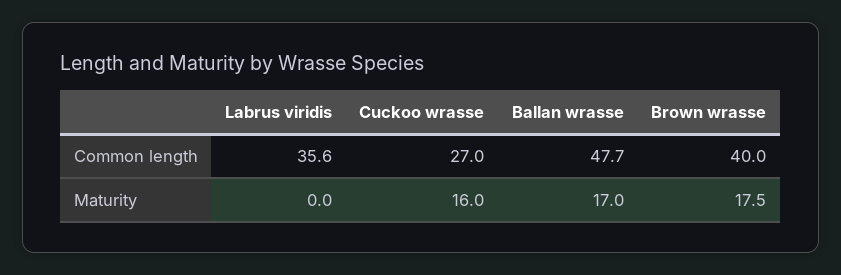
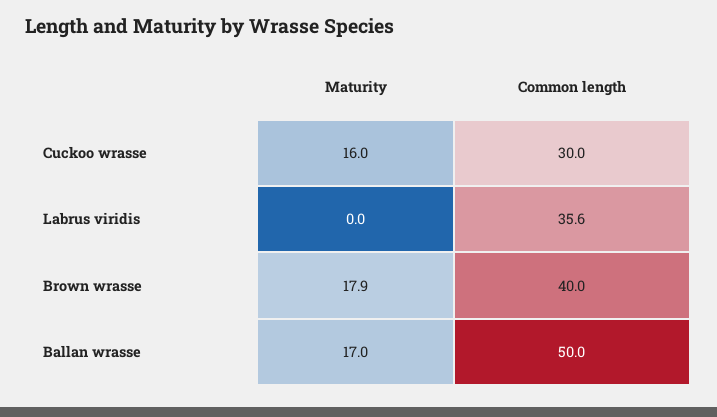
Cuckoo wrasse, Common length: 27 -> 30
Ballan wrasse, Common length: 47.7 -> 50
Brown wrasse, Maturity: 17.5 -> 17.9

